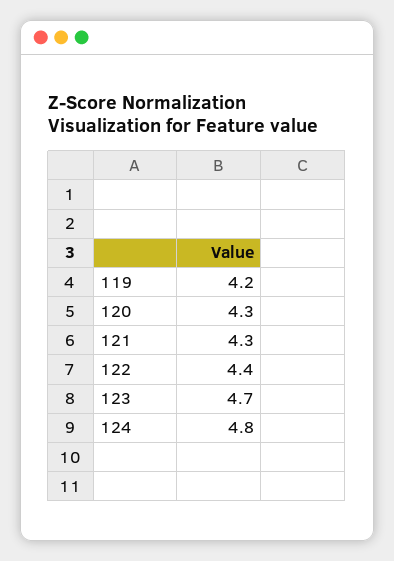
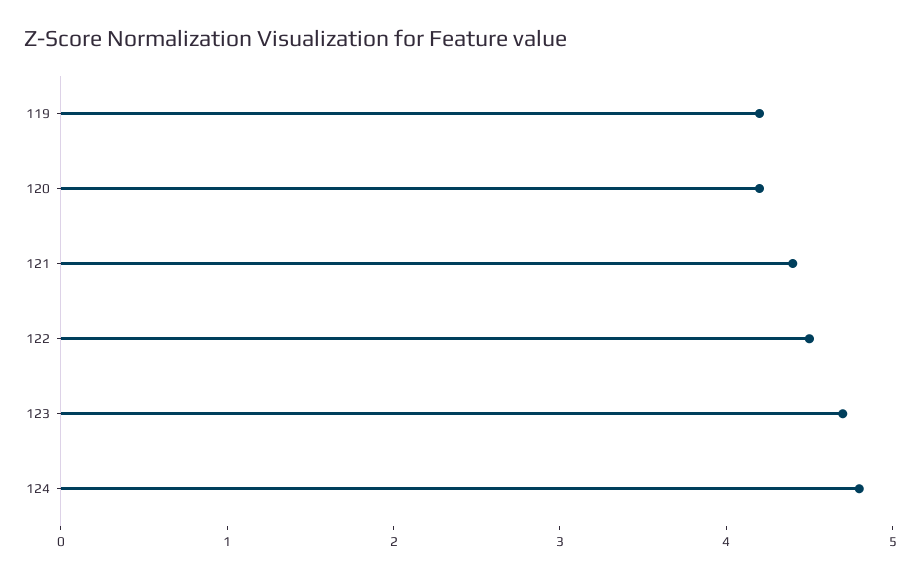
120: 4.3 -> 4.2
121: 4.3 -> 4.4
122: 4.4 -> 4.5

